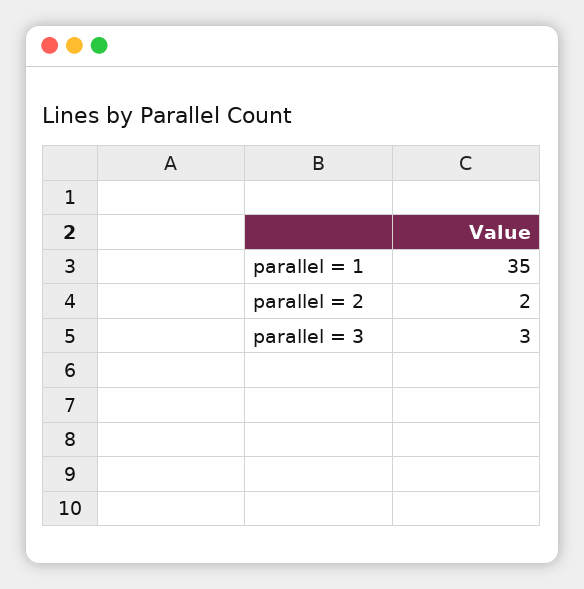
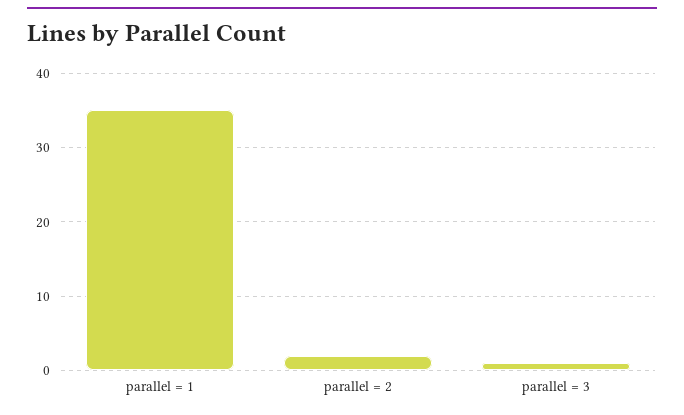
parallel = 3: 3 -> 1

